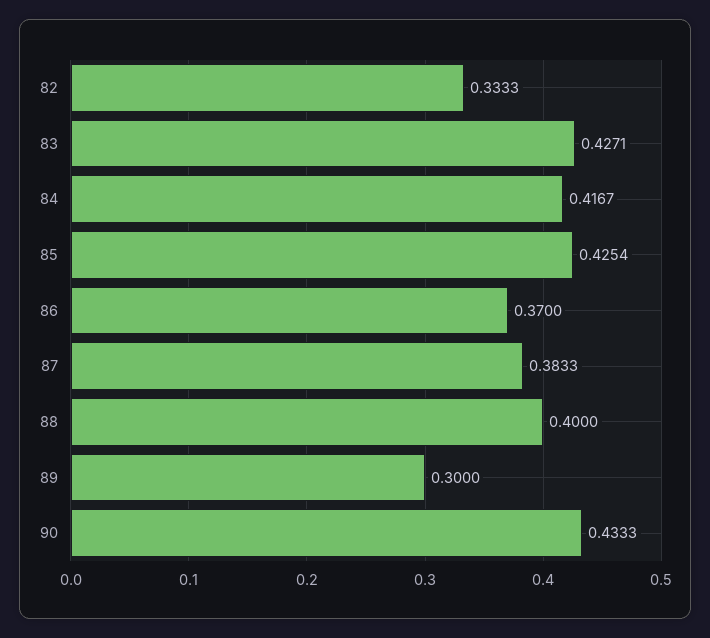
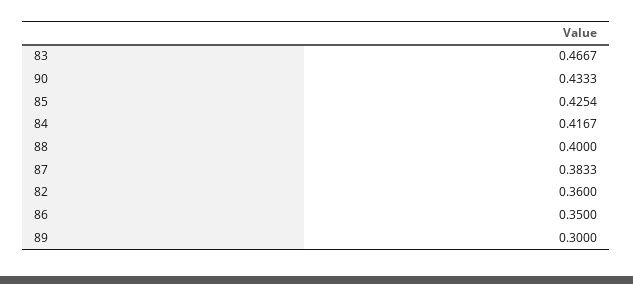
82: 0.3333 -> 0.36
83: 0.4271 -> 0.4667
86: 0.37 -> 0.35

